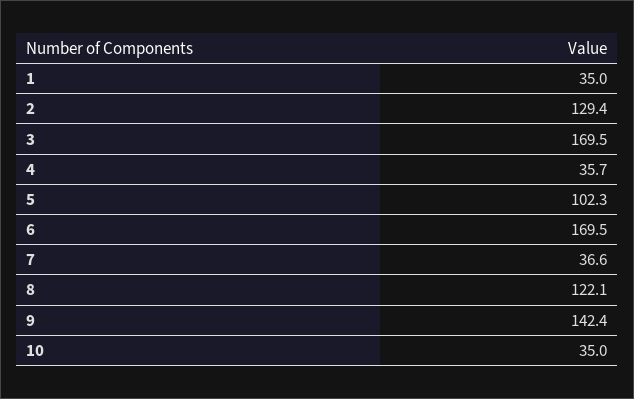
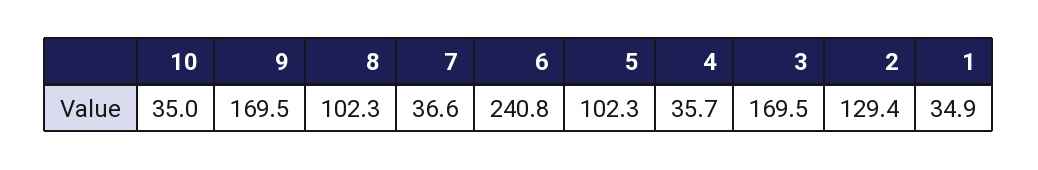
1: 35 -> 34.9
6: 169.5 -> 240.8
8: 122.1 -> 102.3
9: 142.4 -> 169.5

